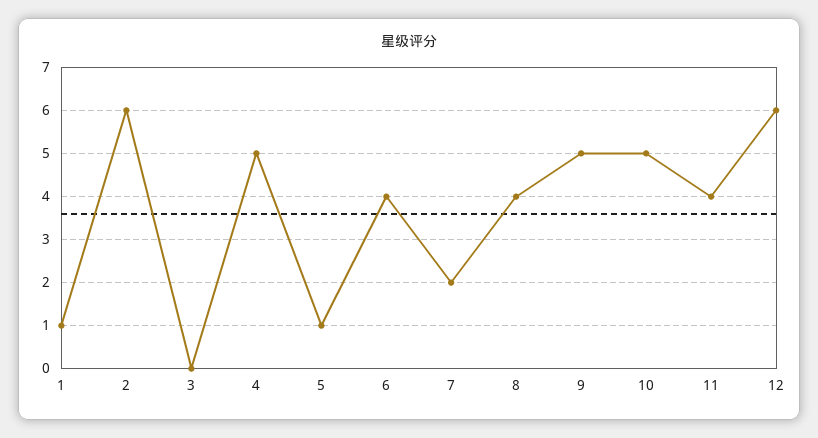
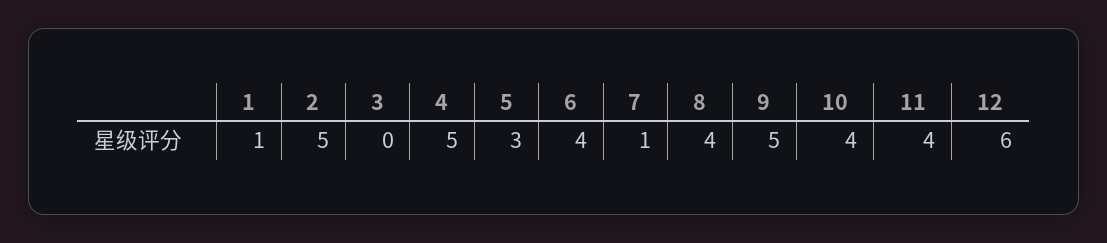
2: 6 -> 5
5: 1 -> 3
7: 2 -> 1
10: 5 -> 4

